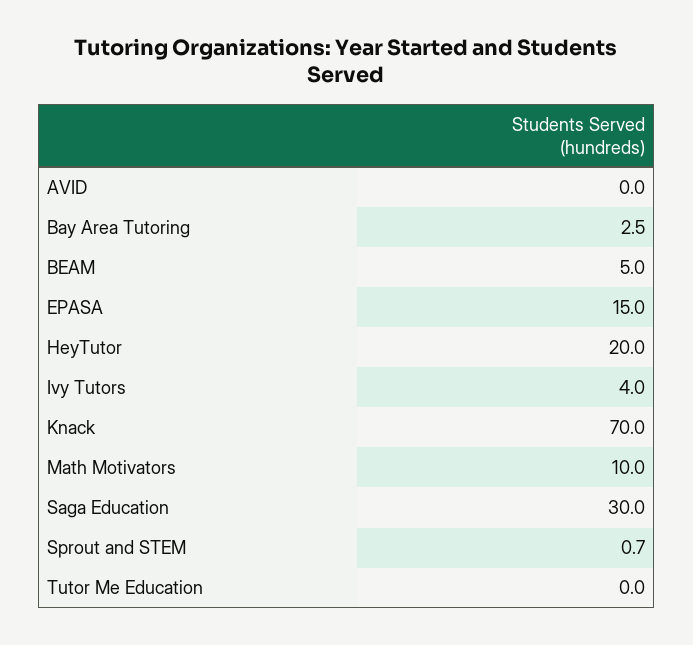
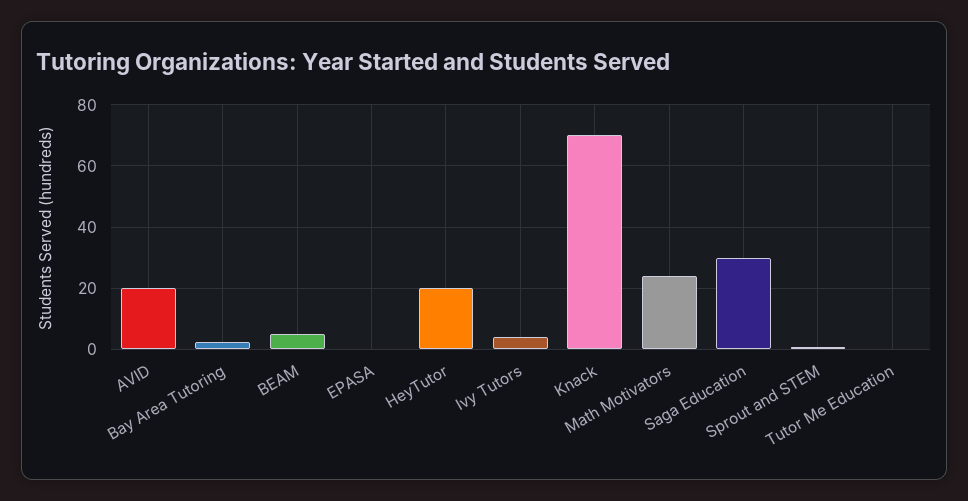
AVID: 0 -> 20
EPASA: 15 -> 0
Math Motivators: 10 -> 24

